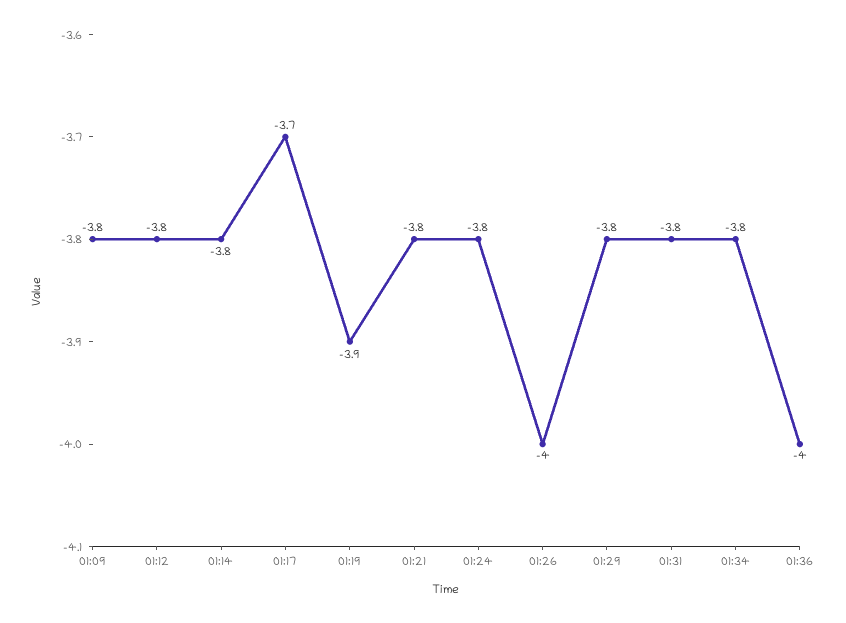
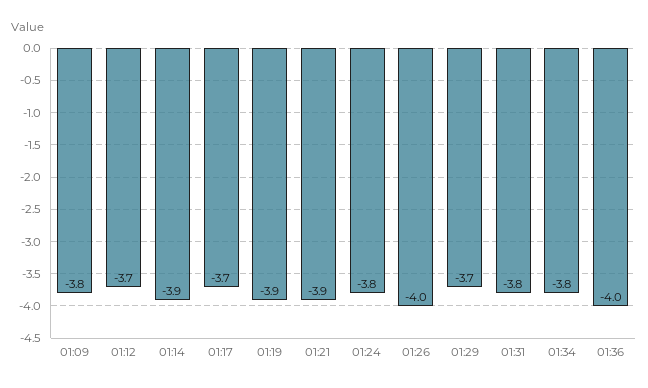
01:12: -3.8 -> -3.7
01:14: -3.8 -> -3.9
01:21: -3.8 -> -3.9
01:29: -3.8 -> -3.7

